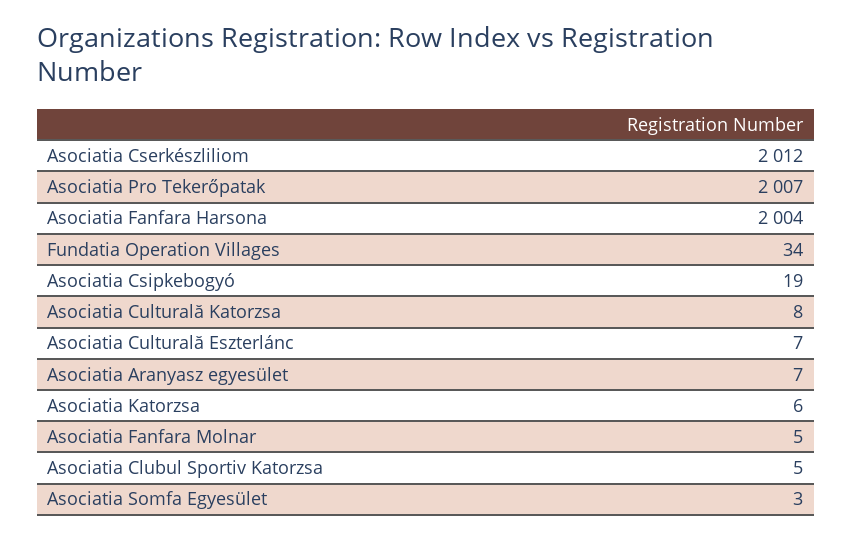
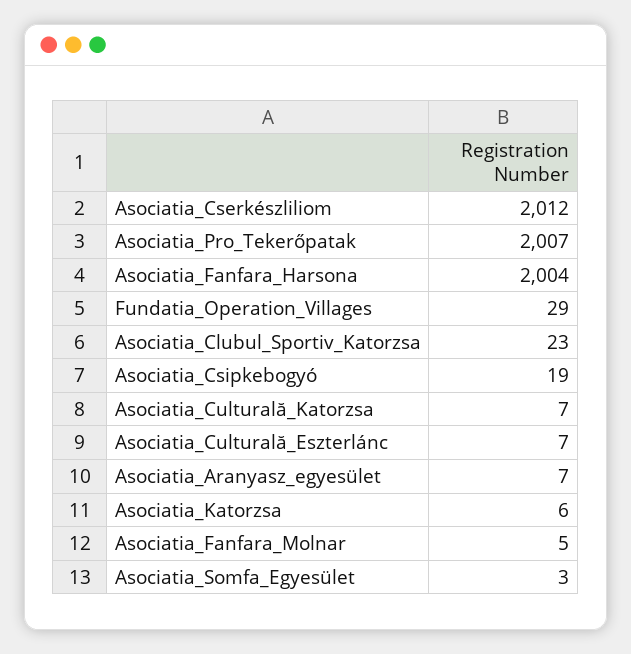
Fundatia Operation Villages: 34 -> 29
Asociatia Culturală Katorzsa: 8 -> 7
Asociatia Clubul Sportiv Katorzsa: 5 -> 23

